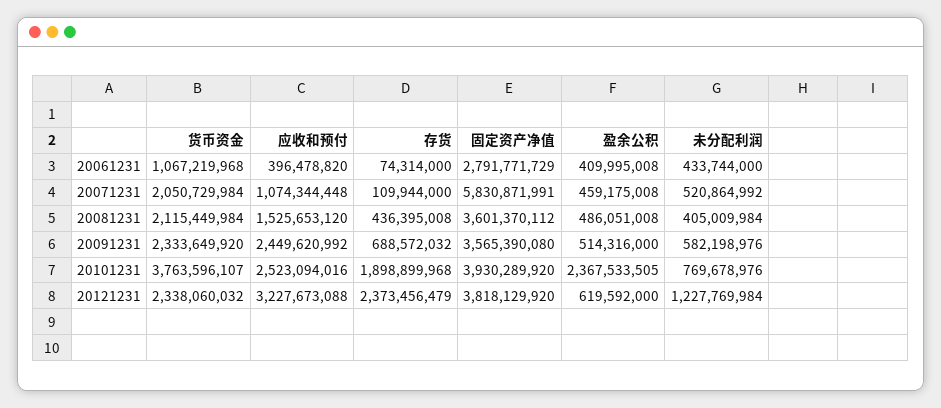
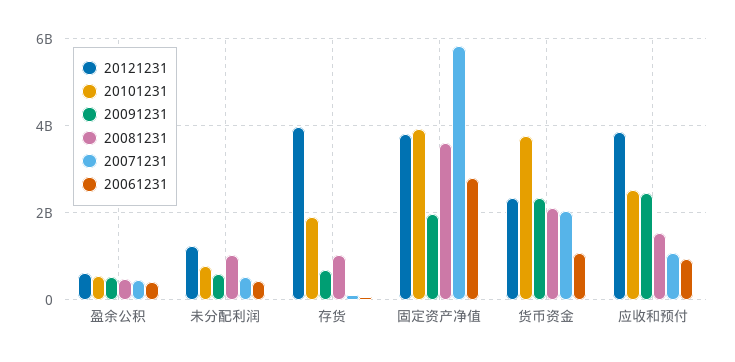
20061231, 应收和预付: 396478820 -> 1000000000
20081231, 存货: 436395008 -> 1000000000
20081231, 未分配利润: 405009984 -> 1000000000
20091231, 固定资产净值: 3565390080 -> 2000000000
20101231, 盈余公积: 2367533505 -> 600000000
20121231, 应收和预付: 3227673088 -> 3800000000
20121231, 存货: 2373456479 -> 4000000000

